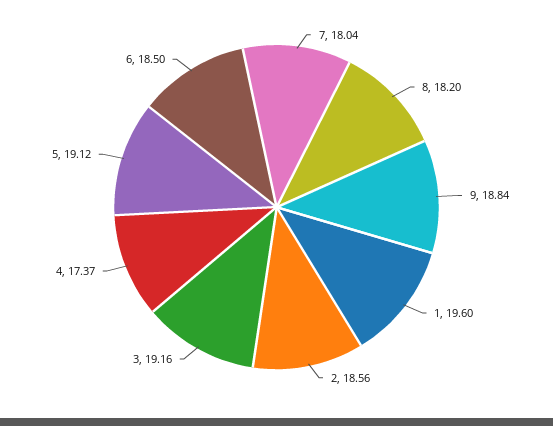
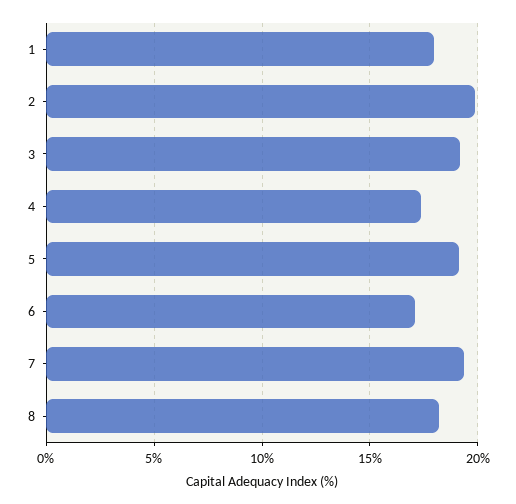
7: 18.04 -> 19.5
9: 18.84 -> none
1: 19.6 -> 18
2: 18.56 -> 20
6: 18.5 -> 17

